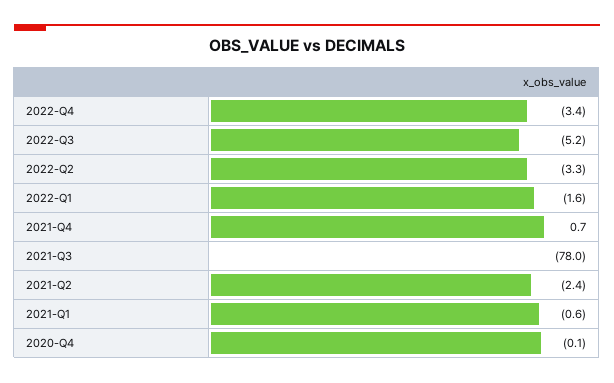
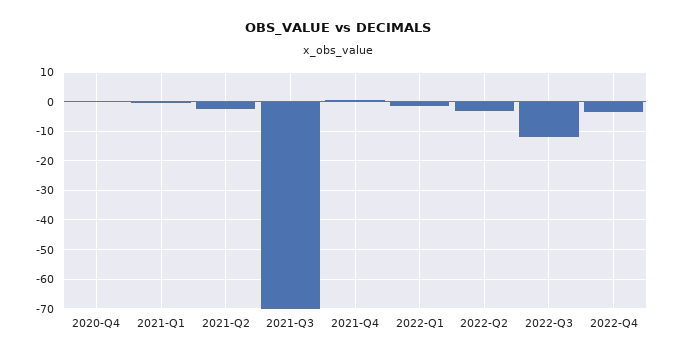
2022-Q3: -5.2 -> -12.5
2021-Q3: -78 -> -70

